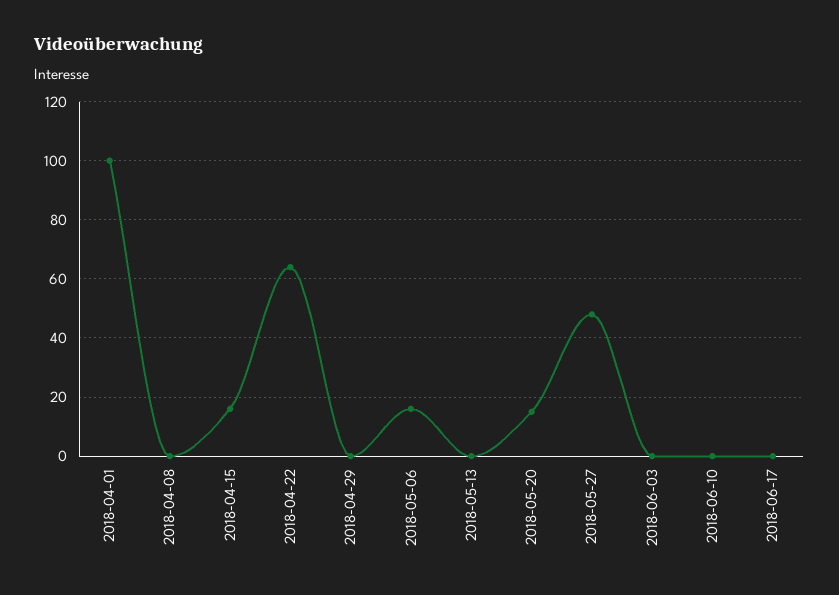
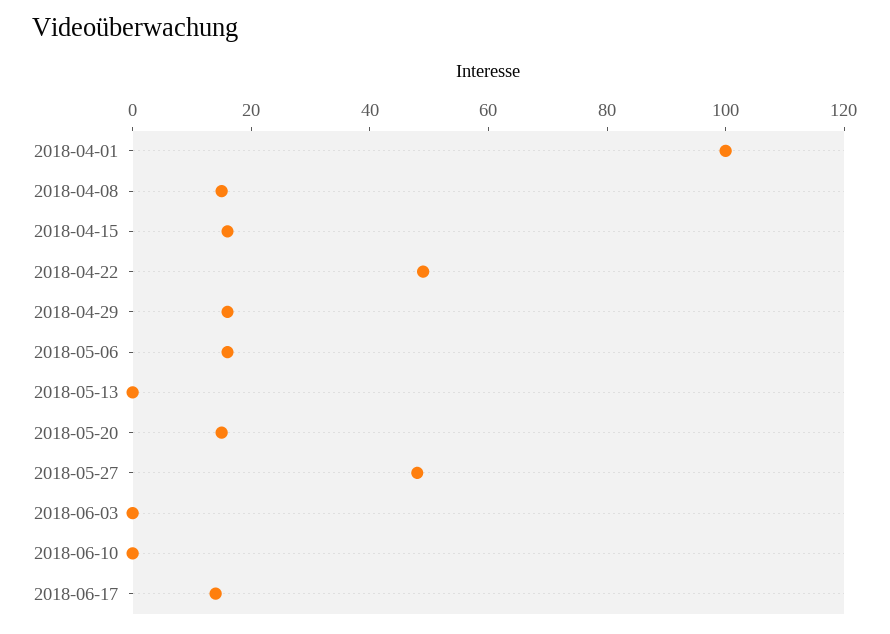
2018-04-08: 0 -> 15
2018-04-22: 65 -> 50
2018-04-29: 0 -> 15
2018-06-17: 0 -> 15

